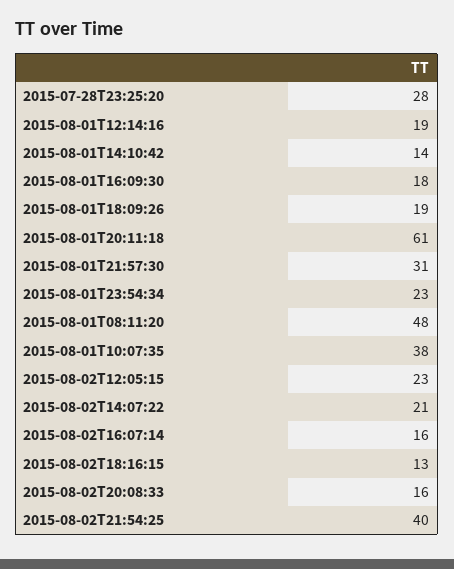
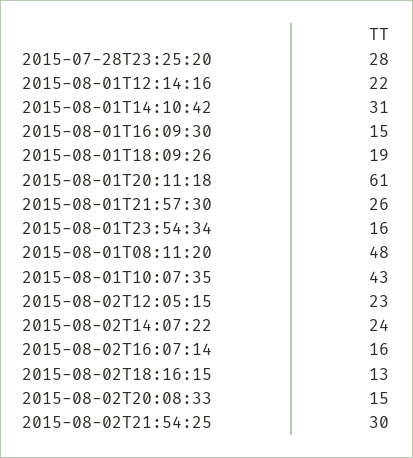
2015-08-01T12:14:16: 19 -> 22
2015-08-01T14:10:42: 14 -> 31
2015-08-01T16:09:30: 18 -> 15
2015-08-01T21:57:30: 31 -> 26
2015-08-01T23:54:34: 23 -> 16
2015-08-01T10:07:35: 38 -> 43
2015-08-02T14:07:22: 21 -> 24
2015-08-02T20:08:33: 16 -> 15
2015-08-02T21:54:25: 40 -> 30

